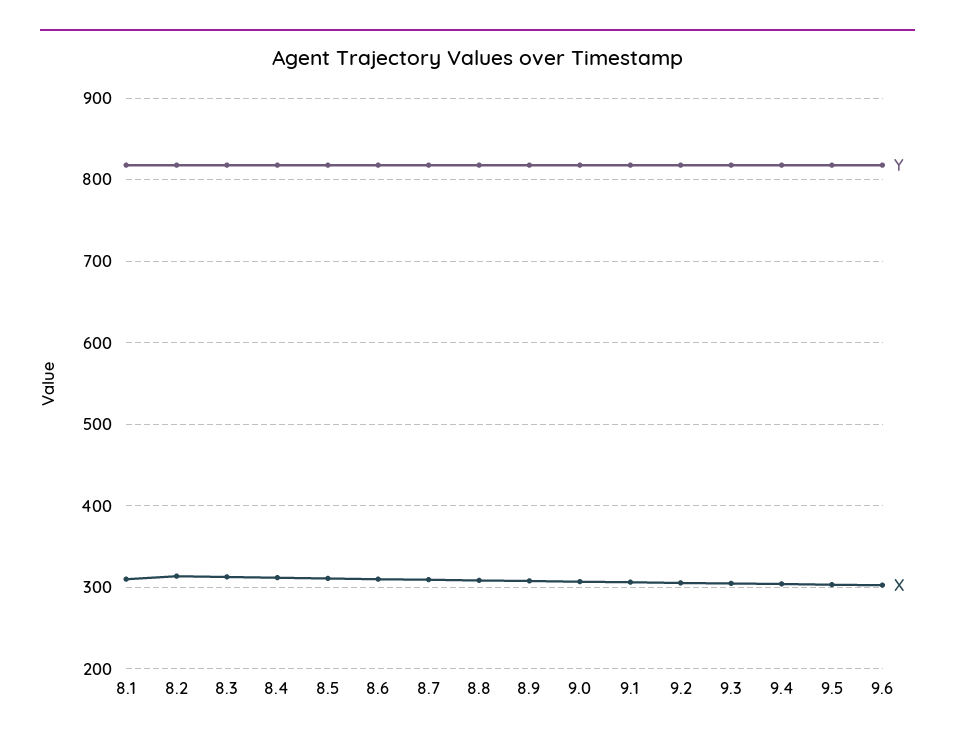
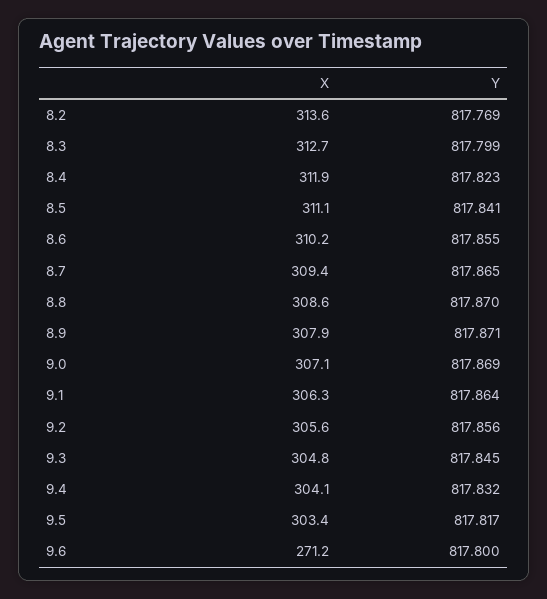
Y, 8.1: 820 -> none
X, 8.1: 310 -> none
X, 9.6: 300 -> 271.2

